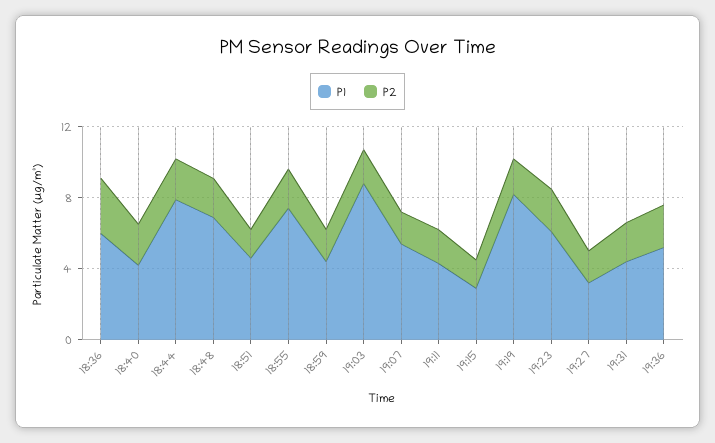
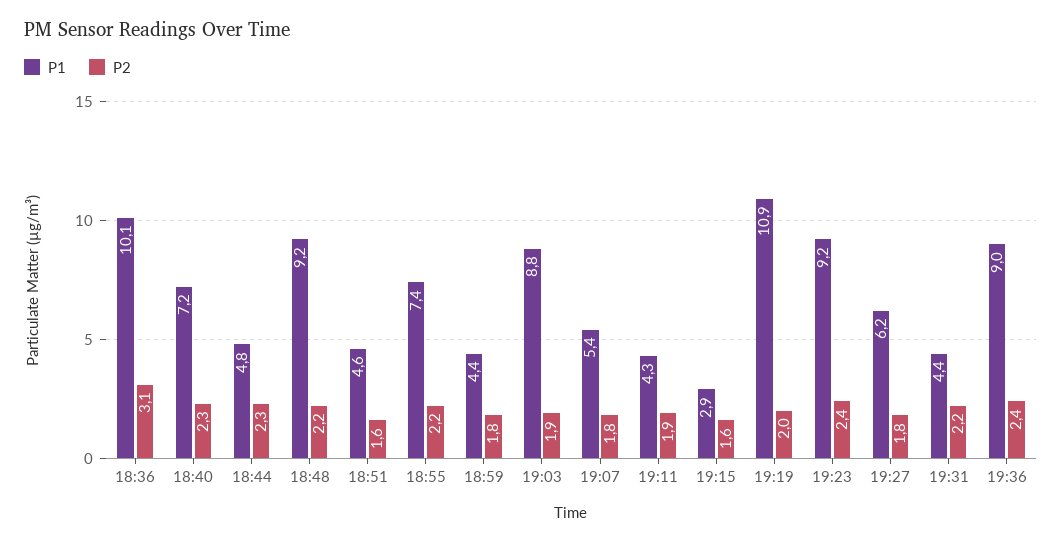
P1, 18:36: 6 -> 10.1
P1, 18:40: 4 -> 7.2
P1, 18:44: 8 -> 4.8
P1, 18:48: 7 -> 9.2
P1, 19:19: 8 -> 10.9
P1, 19:23: 6 -> 9.2
P1, 19:27: 3 -> 6.2
P1, 19:36: 5 -> 9

